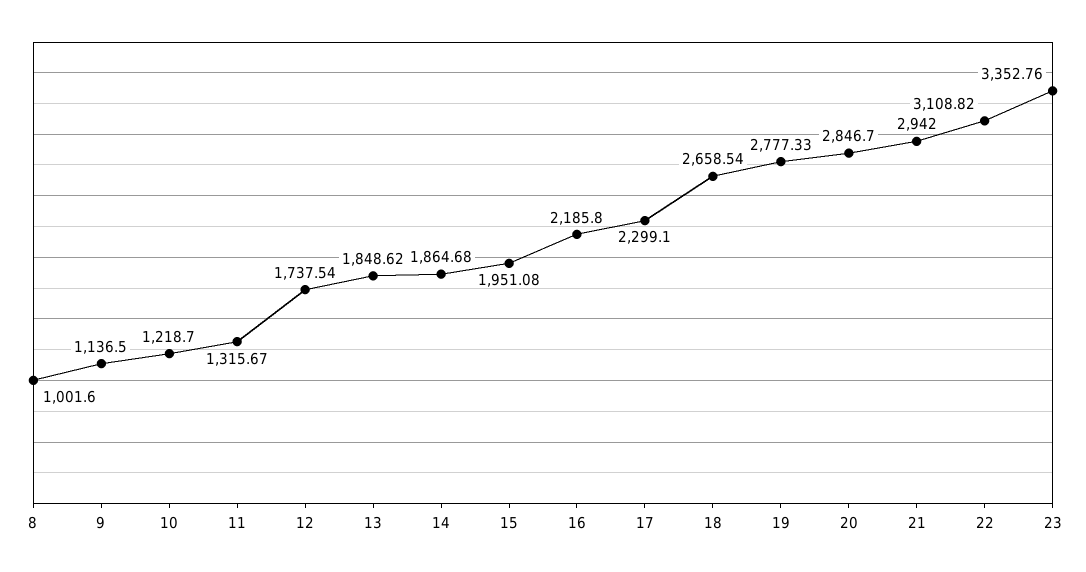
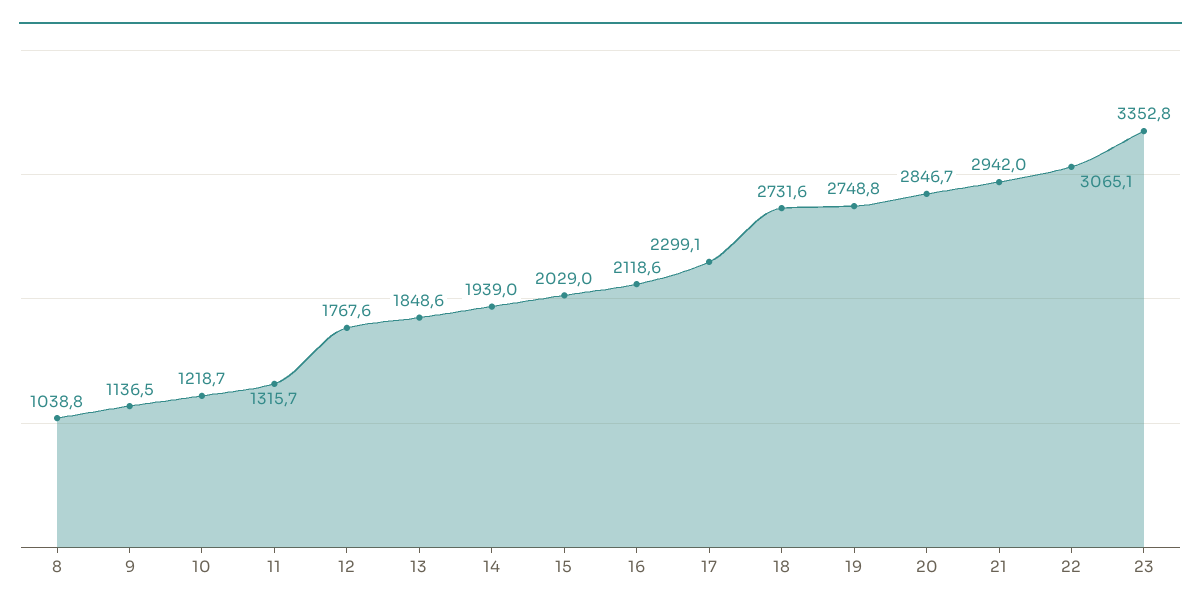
8: 1001.6 -> 1038.8
12: 1737.54 -> 1767.6
14: 1864.68 -> 1939
15: 1951.08 -> 2029
16: 2185.8 -> 2118.6
18: 2658.54 -> 2731.6
19: 2777.33 -> 2748.8
22: 3108.82 -> 3065.1

